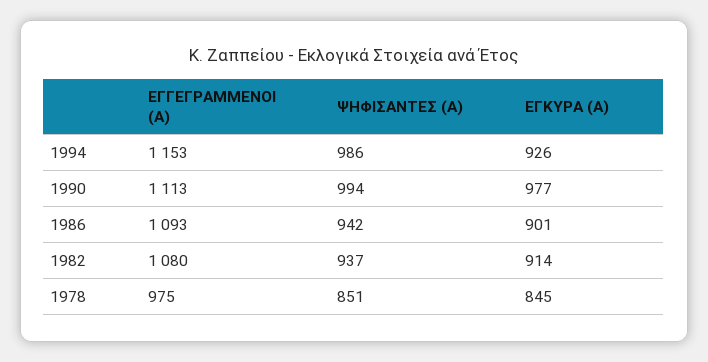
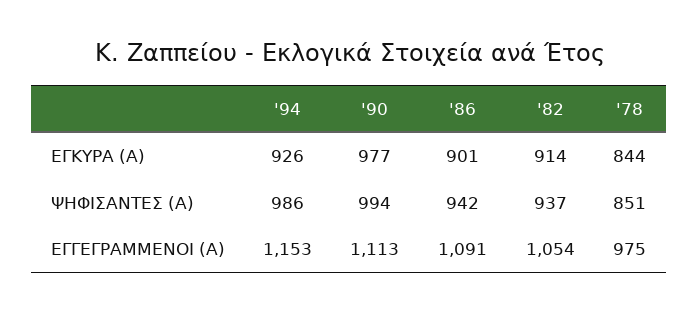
ΕΓΓΕΓΡΑΜΜΕΝΟΙ (Α), 1986: 1093 -> 1091
ΕΓΓΕΓΡΑΜΜΕΝΟΙ (Α), 1982: 1080 -> 1054
ΕΓΚΥΡΑ (Α), 1978: 845 -> 844

